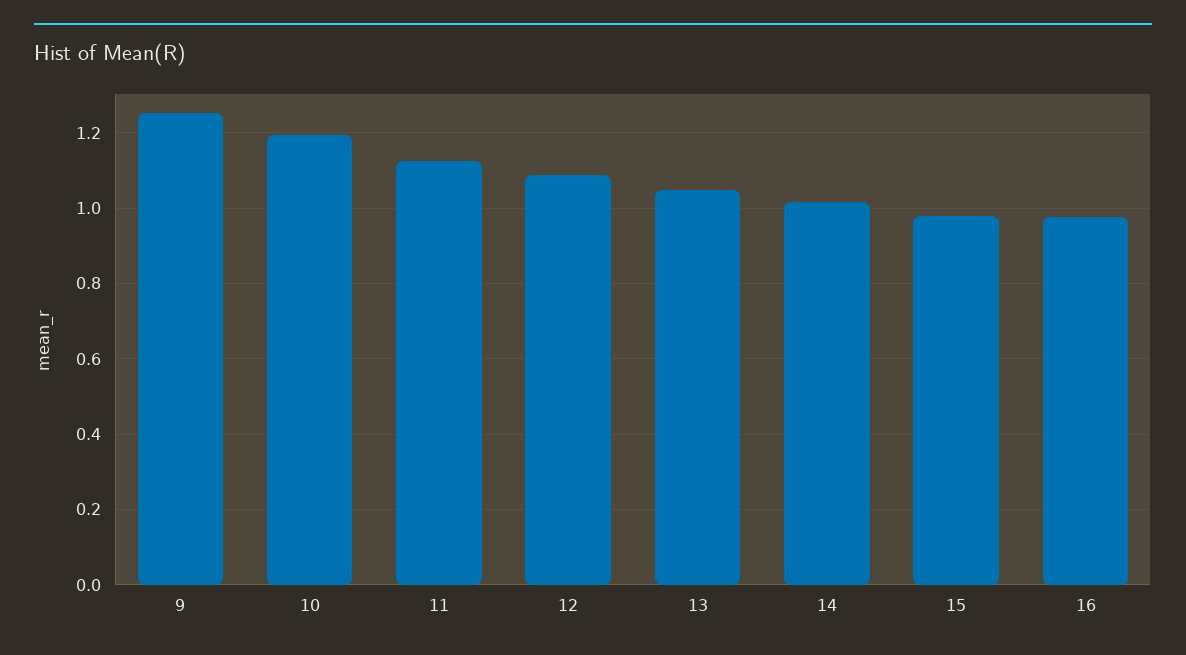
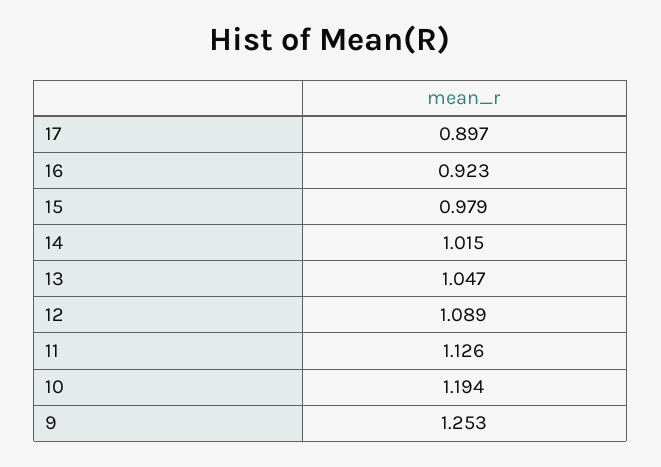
16: 0.98 -> 0.923
17: none -> 0.897

